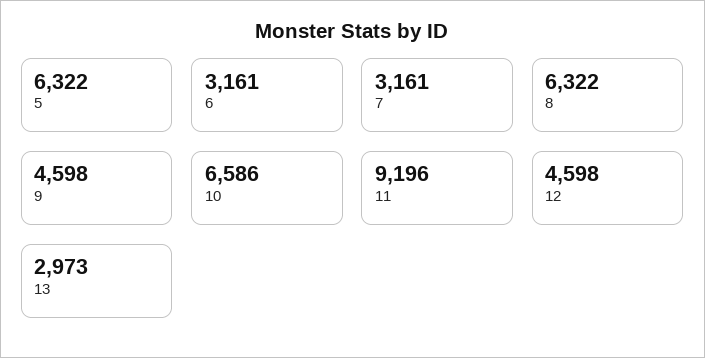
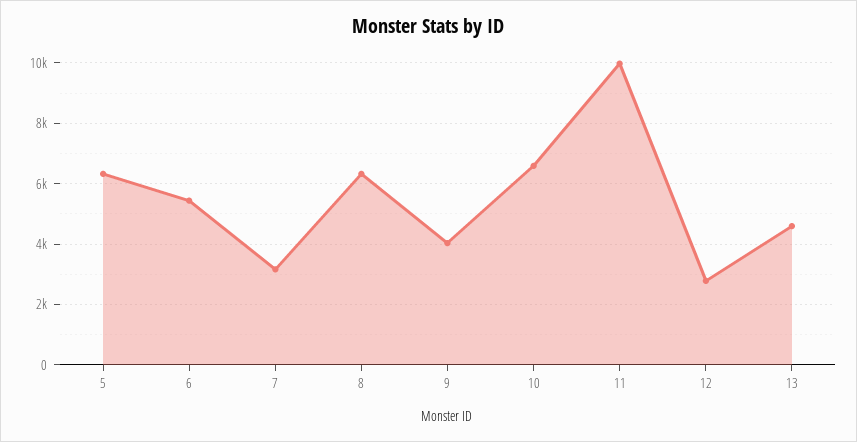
6: 3161 -> 5400
9: 4598 -> 4000
11: 9196 -> 10000
12: 4598 -> 2800
13: 2973 -> 4600

